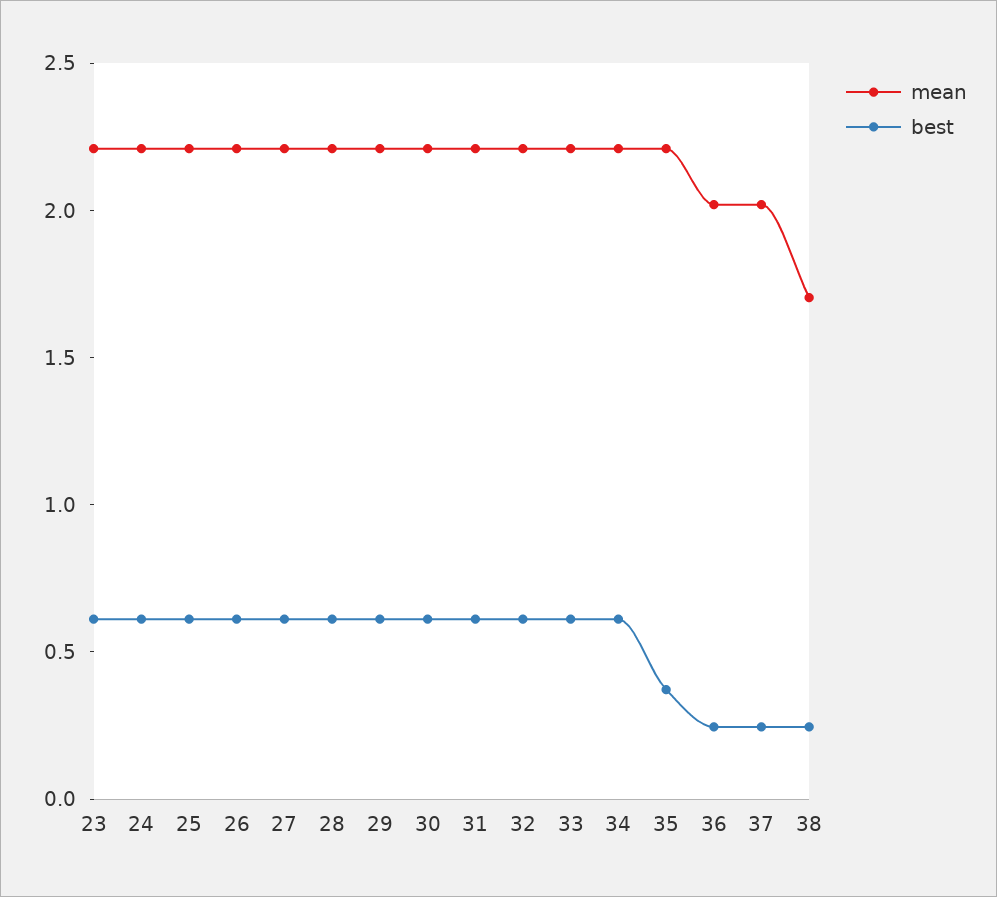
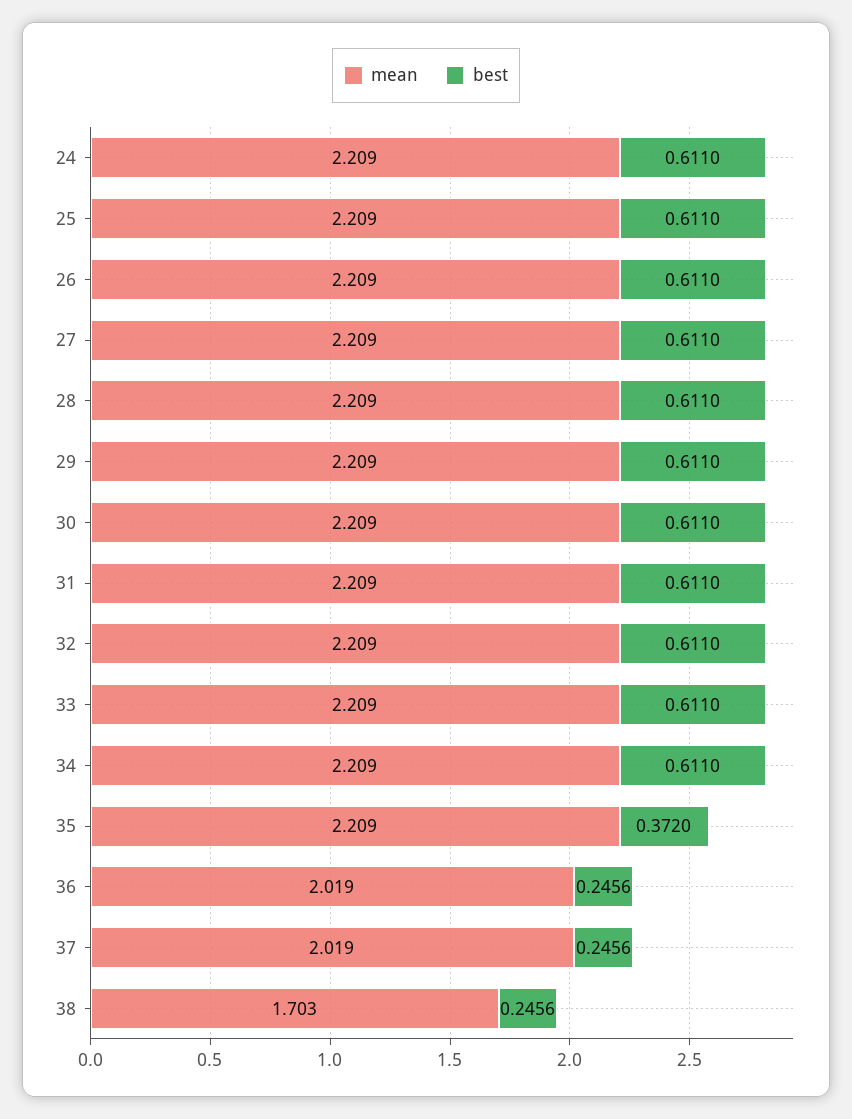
mean, 23: 2.2 -> none
best, 23: 0.6 -> none

